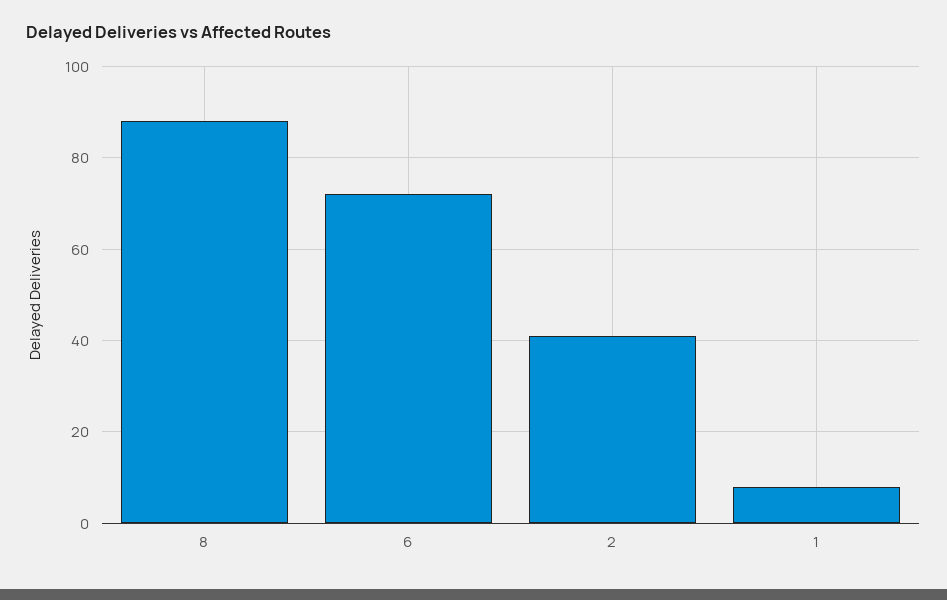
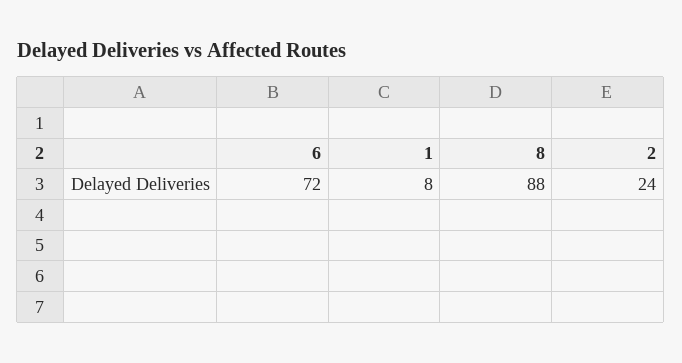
2: 40 -> 24

